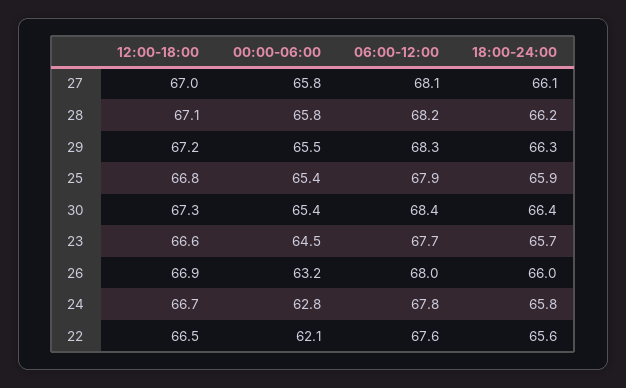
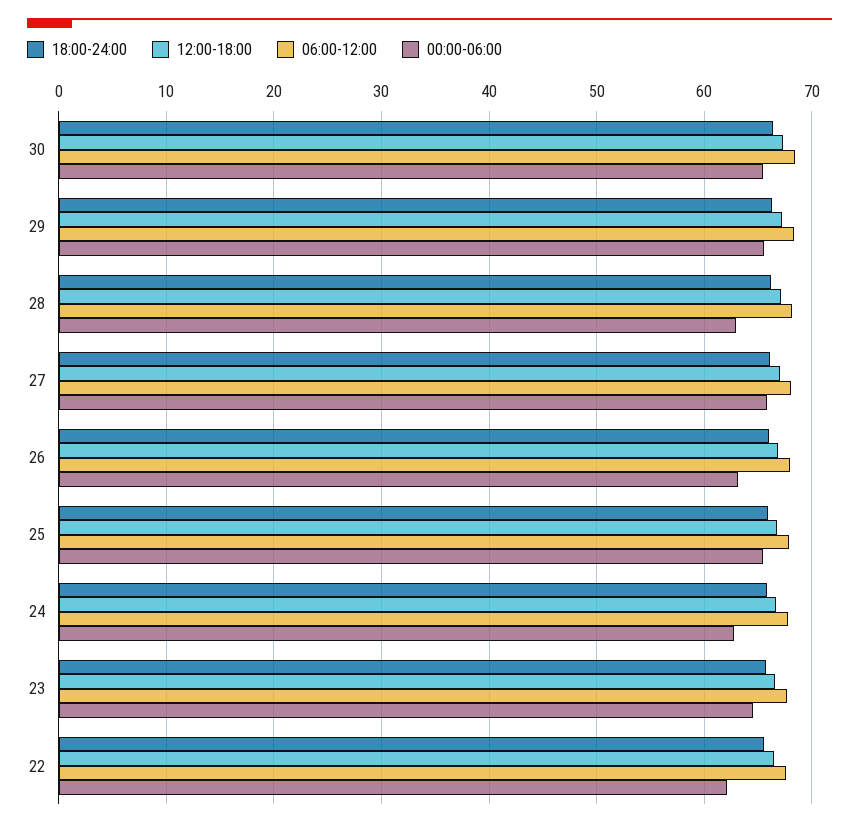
00:00-06:00, 28: 65.8 -> 63

